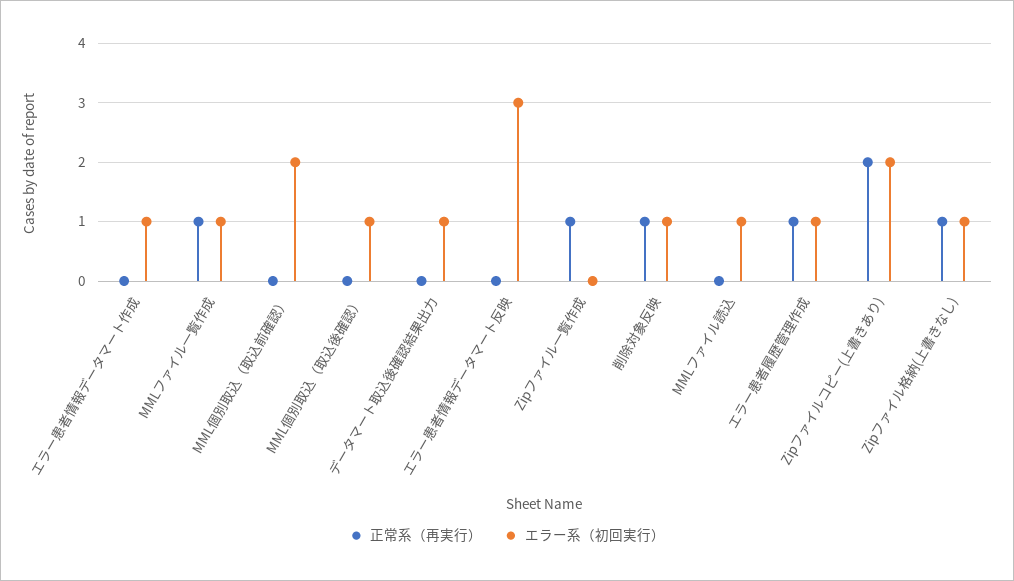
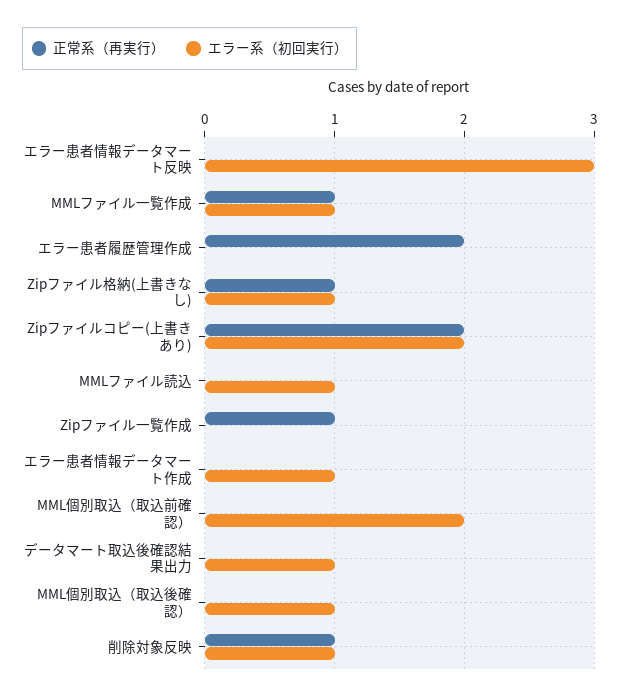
正常系（再実行）, エラー患者履歴管理作成: 1 -> 2
エラー系（初回実行）, エラー患者履歴管理作成: 1 -> 0

